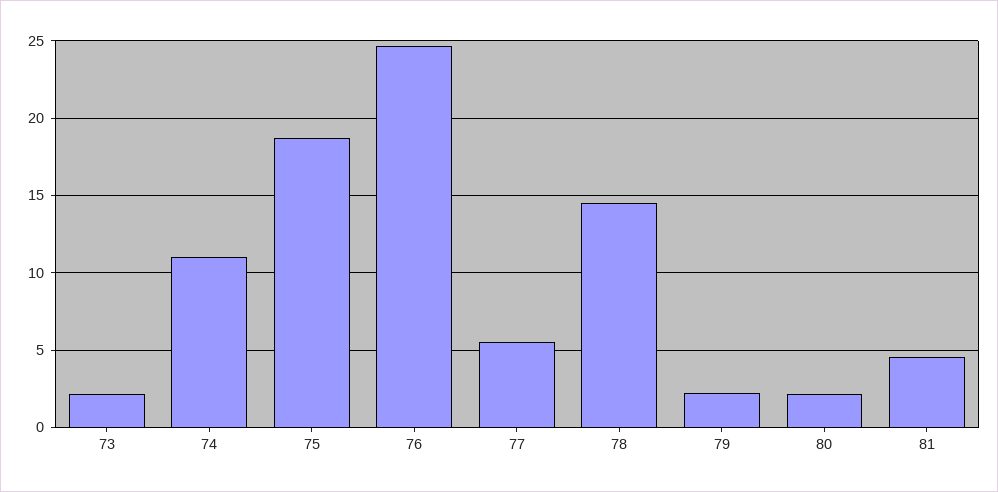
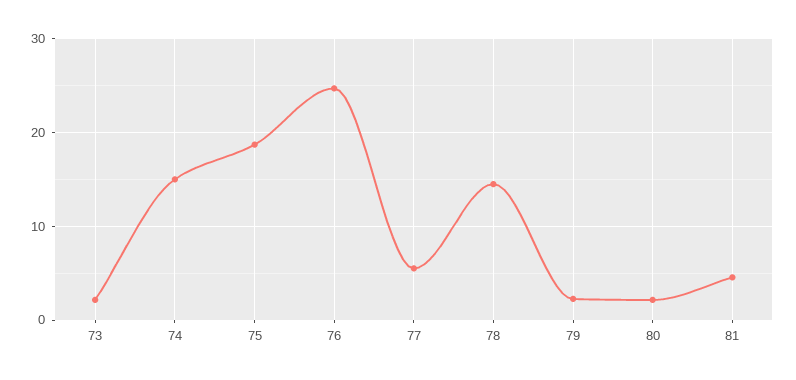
74: 11 -> 15

